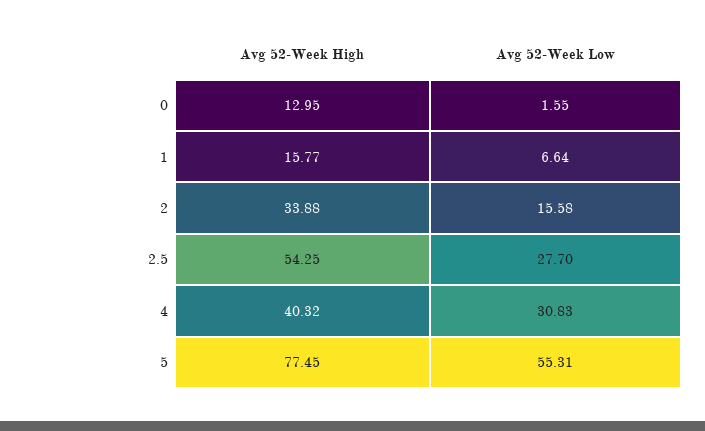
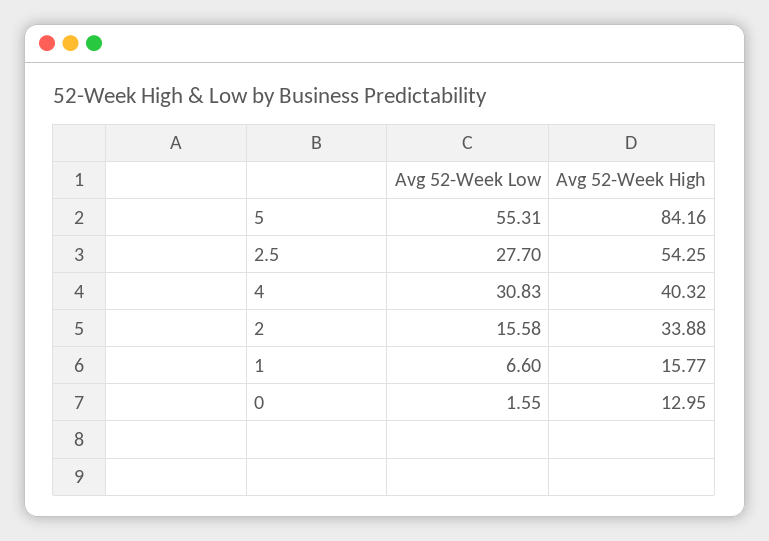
Avg 52-Week Low, 1: 6.64 -> 6.6
Avg 52-Week High, 5: 77.45 -> 84.16

